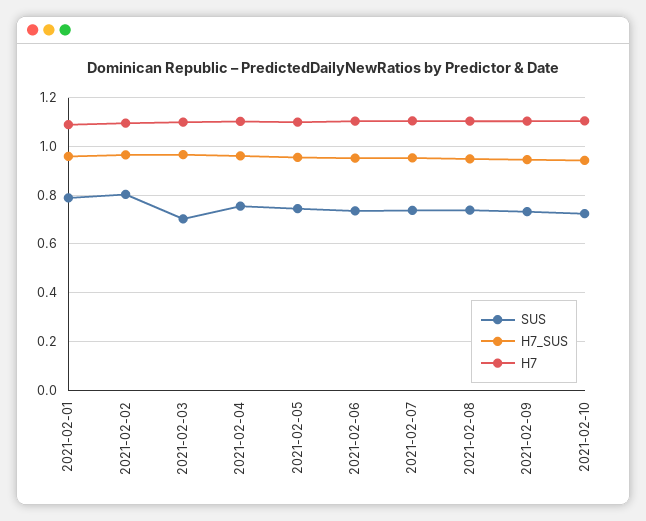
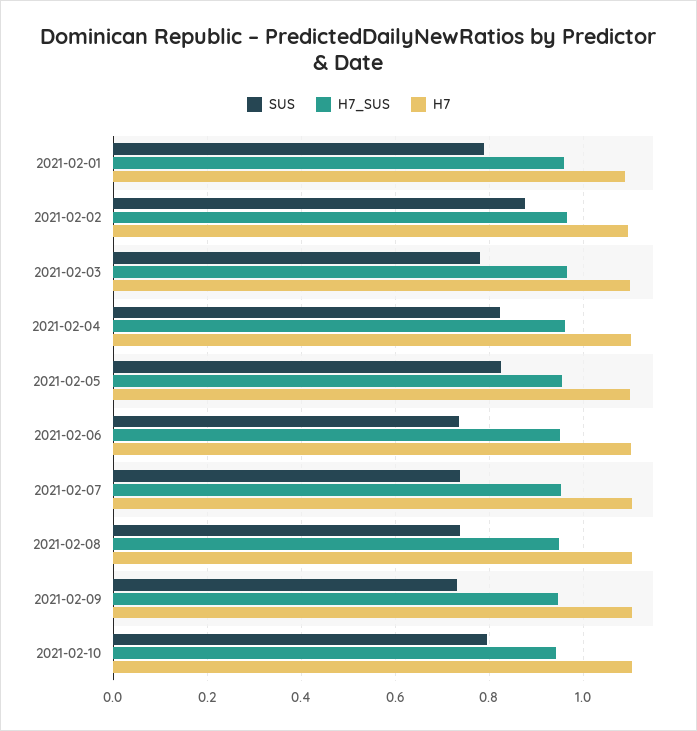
SUS, 2021-02-02: 0.8 -> 0.88
SUS, 2021-02-03: 0.7 -> 0.78
SUS, 2021-02-04: 0.75 -> 0.82
SUS, 2021-02-05: 0.75 -> 0.82
SUS, 2021-02-10: 0.725 -> 0.8

